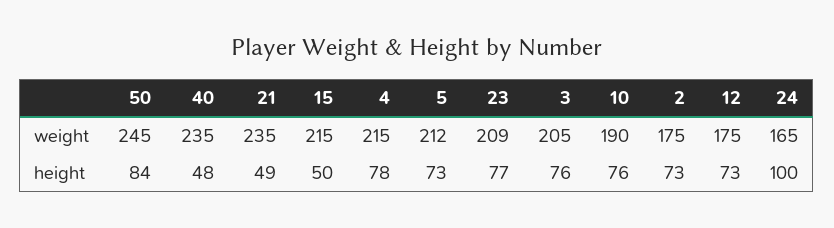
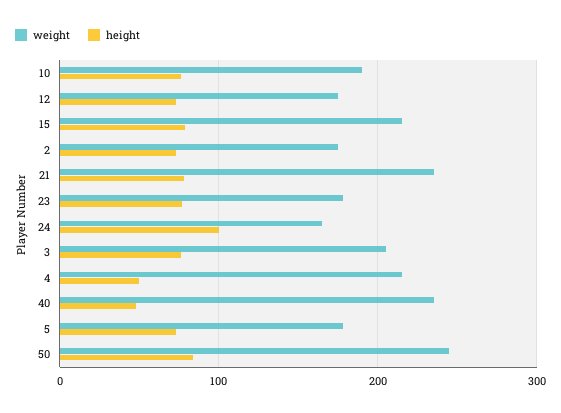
weight, 5: 212 -> 180
weight, 23: 209 -> 180
height, 21: 49 -> 80
height, 15: 50 -> 80
height, 4: 78 -> 50

